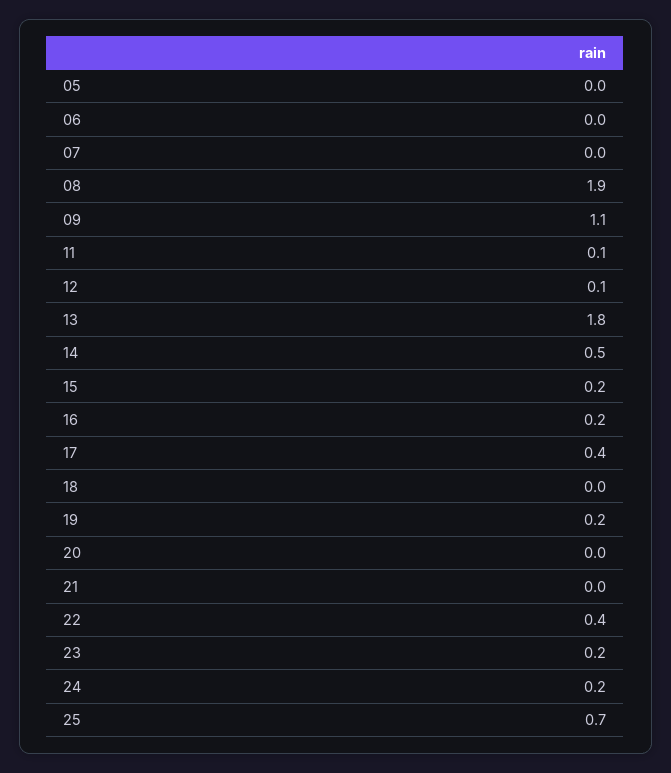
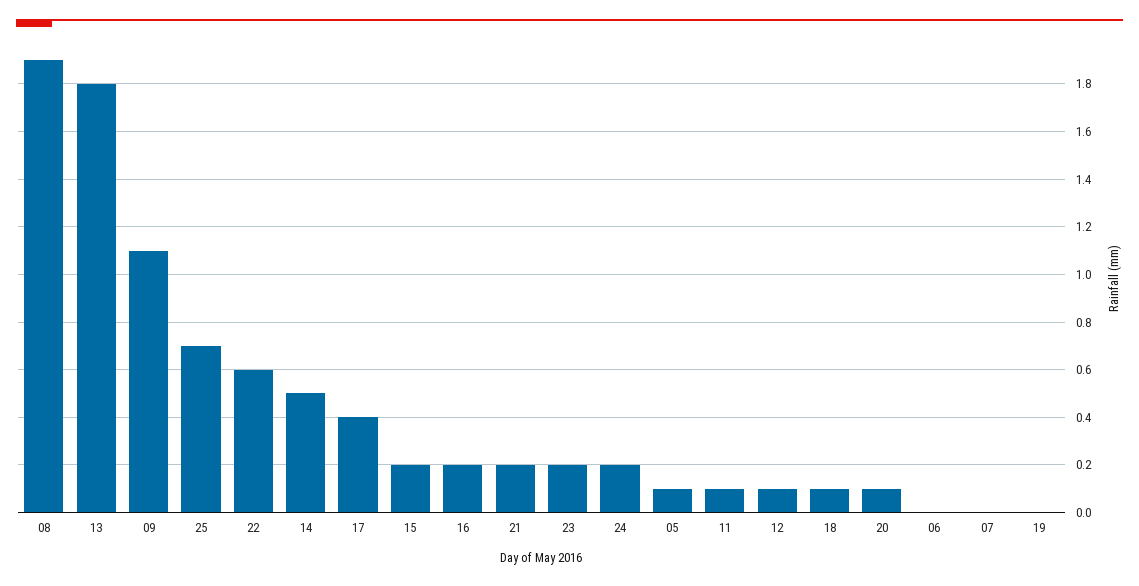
05: 0 -> 0.1
18: 0 -> 0.1
19: 0.2 -> 0
20: 0 -> 0.1
21: 0 -> 0.2
22: 0.4 -> 0.6

